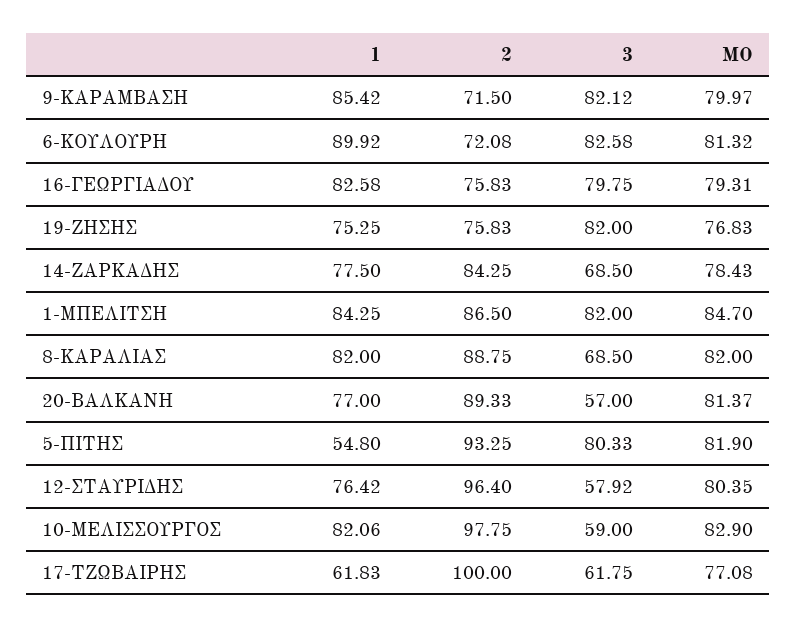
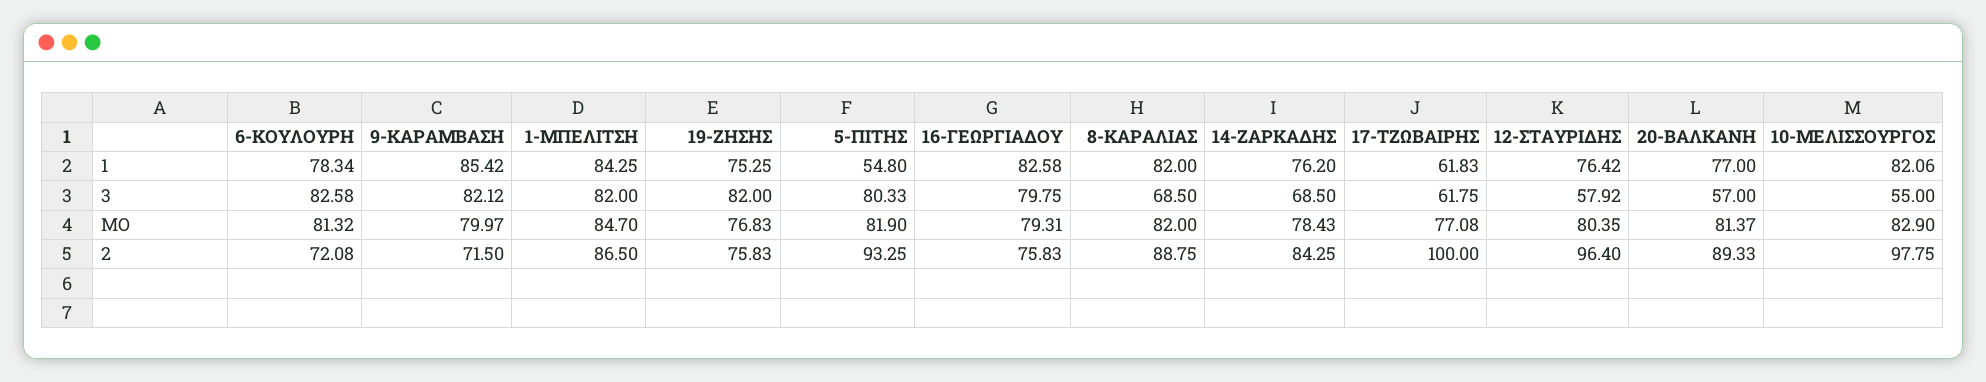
1, 6-ΚΟΥΛΟΥΡΗ: 89.92 -> 78.34
1, 14-ΖΑΡΚΑΔΗΣ: 77.5 -> 76.2
3, 10-ΜΕΛΙΣΣΟΥΡΓΟΣ: 59 -> 55

